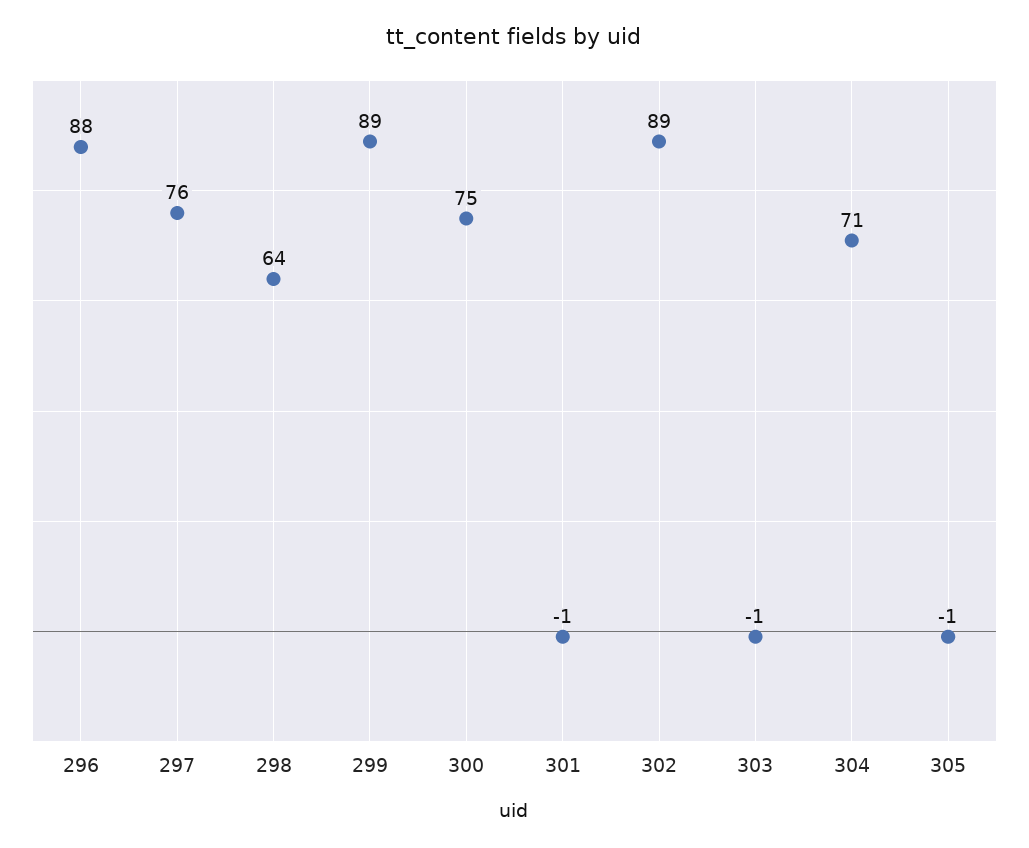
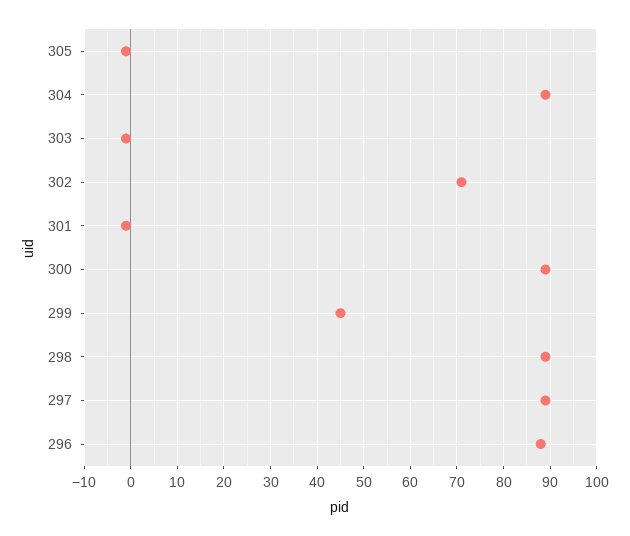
297: 76 -> 90
298: 64 -> 90
299: 89 -> 45
300: 75 -> 90
302: 89 -> 70
304: 71 -> 90

